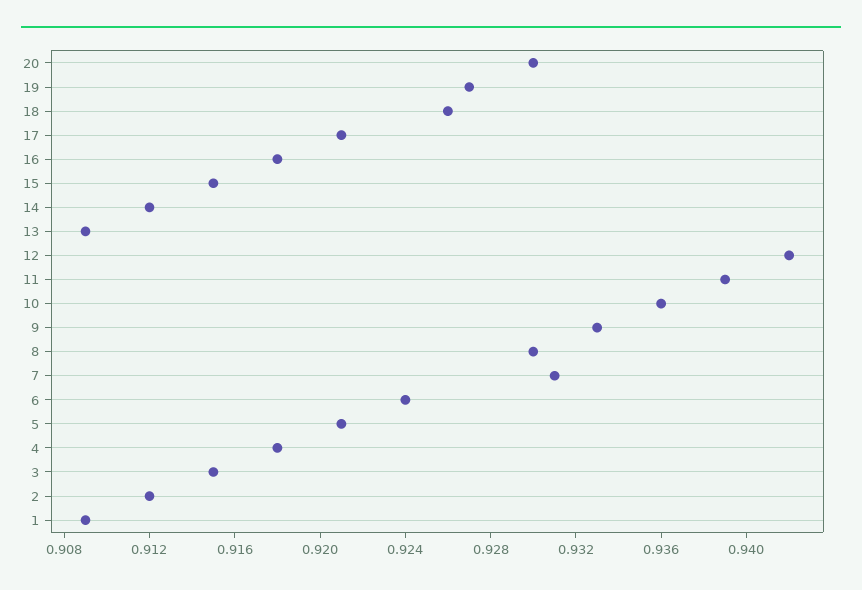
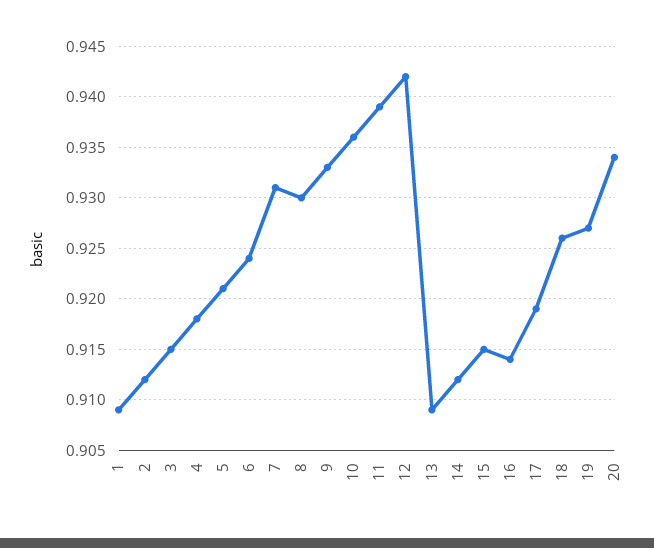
20: 0.93 -> 0.934
17: 0.921 -> 0.919
16: 0.918 -> 0.914

